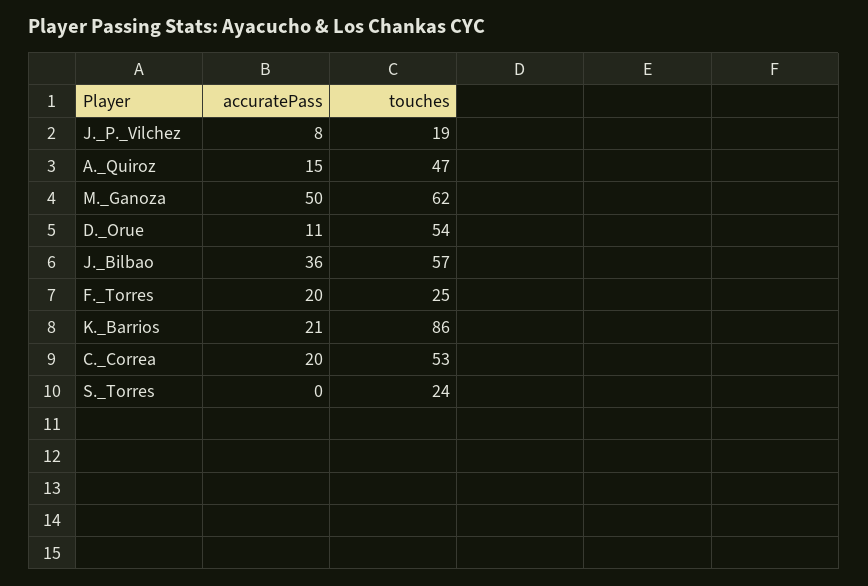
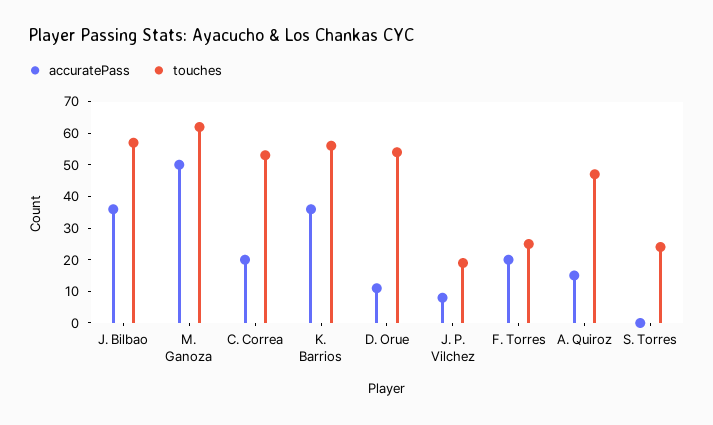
accuratePass, K._Barrios: 21 -> 35
touches, K._Barrios: 86 -> 55

